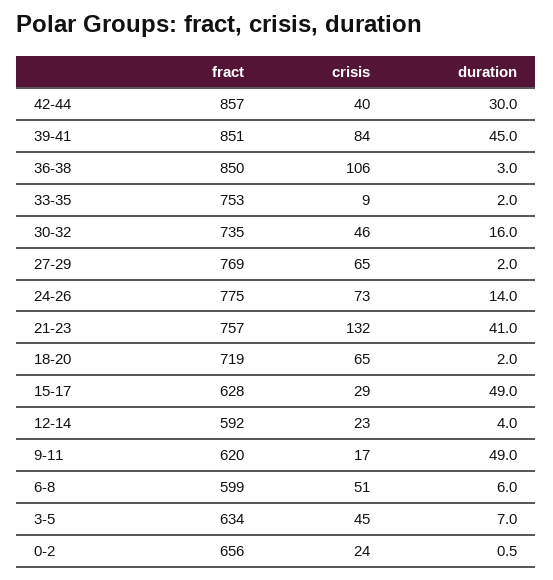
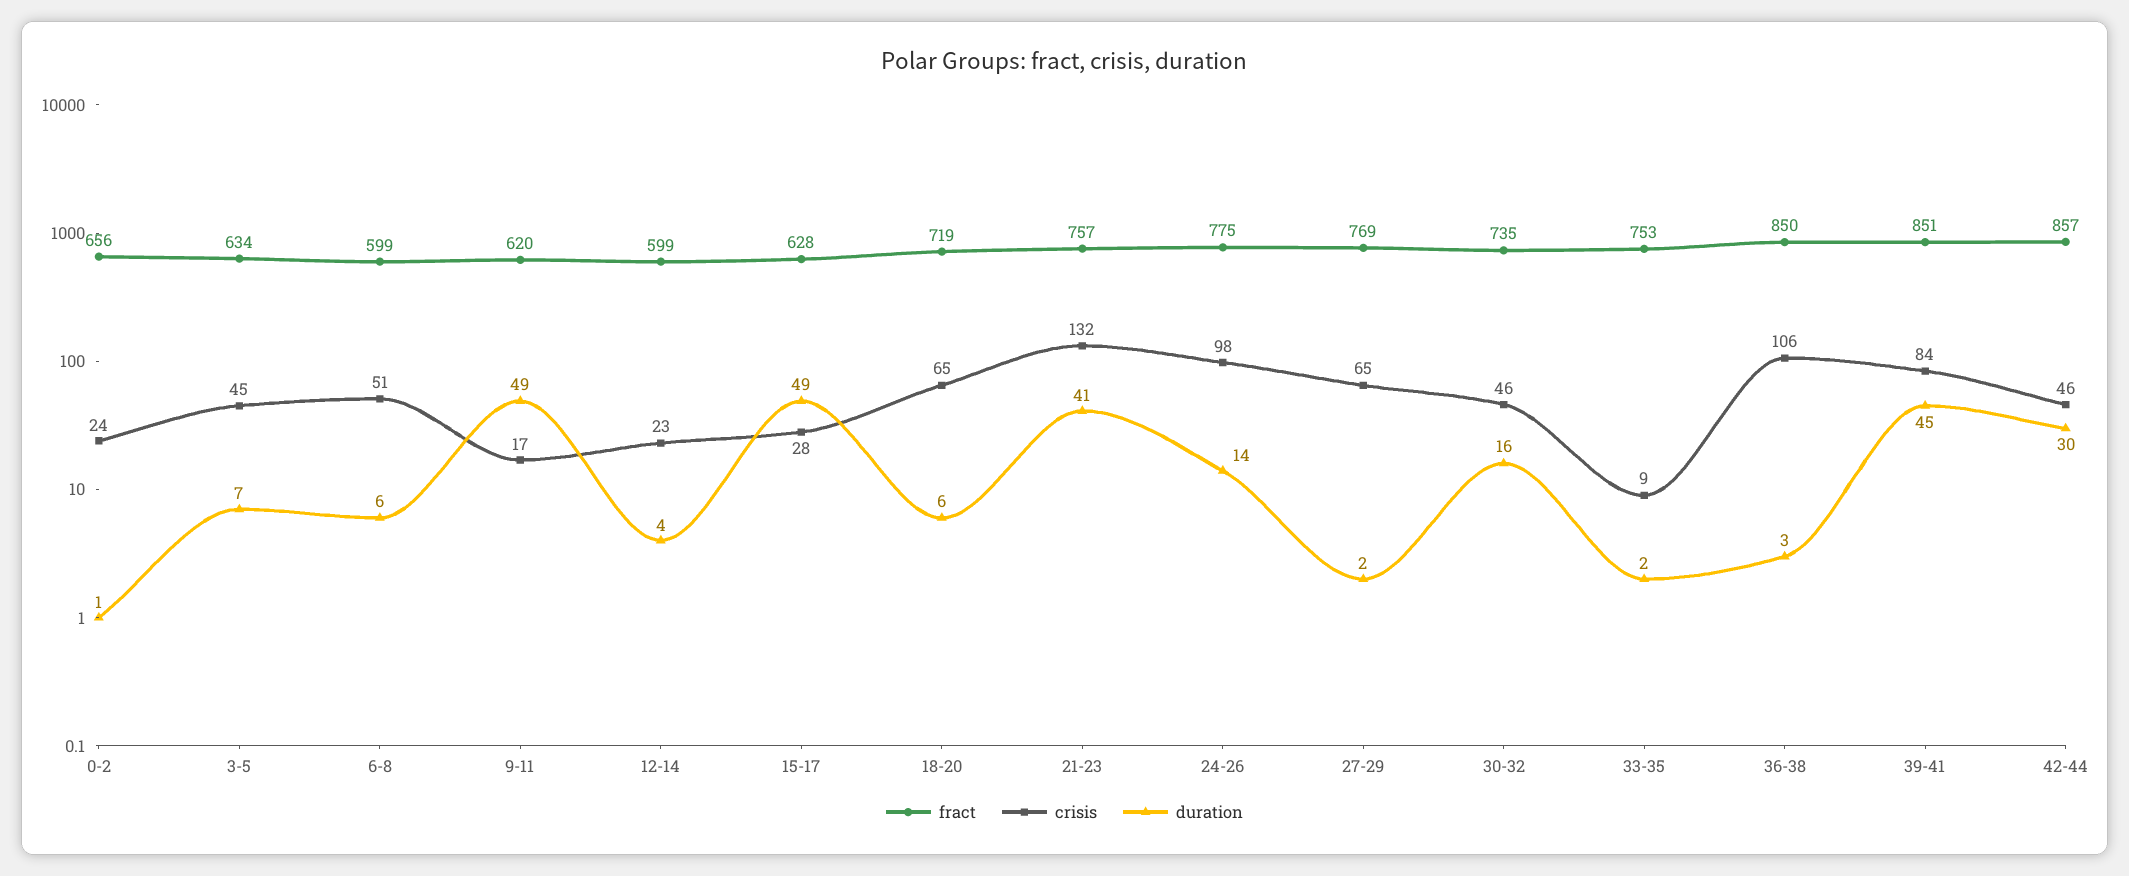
crisis, 42-44: 40 -> 46
crisis, 24-26: 73 -> 98
duration, 18-20: 2 -> 6
crisis, 15-17: 29 -> 28
fract, 12-14: 592 -> 599

